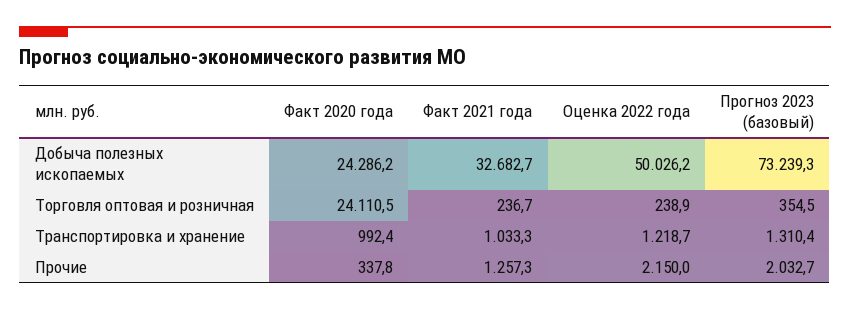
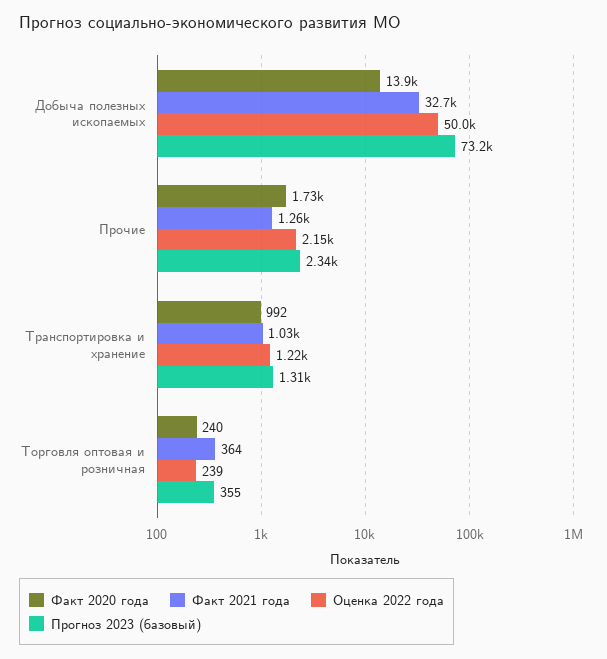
Факт 2020 года, Добыча полезных ископаемых: 24286.2 -> 13900
Факт 2020 года, Торговля оптовая и розничная: 24110.5 -> 240
Факт 2021 года, Торговля оптовая и розничная: 236.7 -> 364
Факт 2020 года, Прочие: 337.8 -> 1730
Прогноз 2023 (базовый), Прочие: 2032.7 -> 2340

